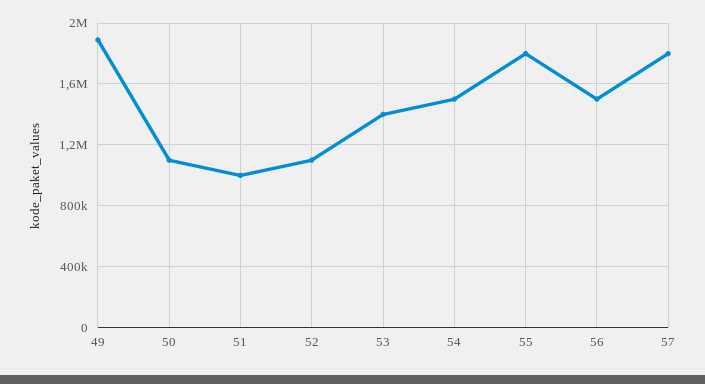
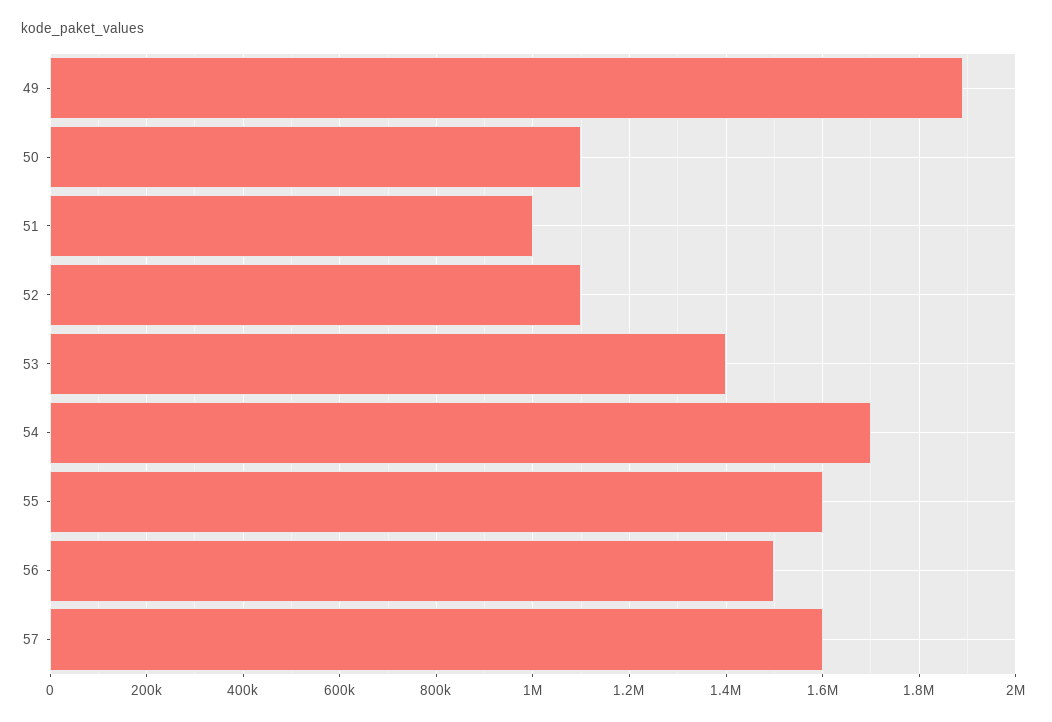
54: 1500000 -> 1700000
55: 1800000 -> 1600000
57: 1800000 -> 1600000

